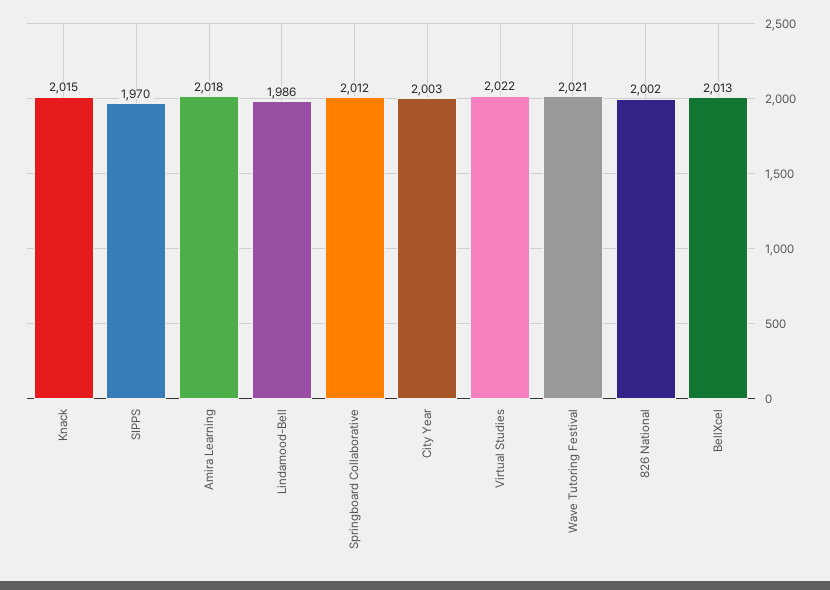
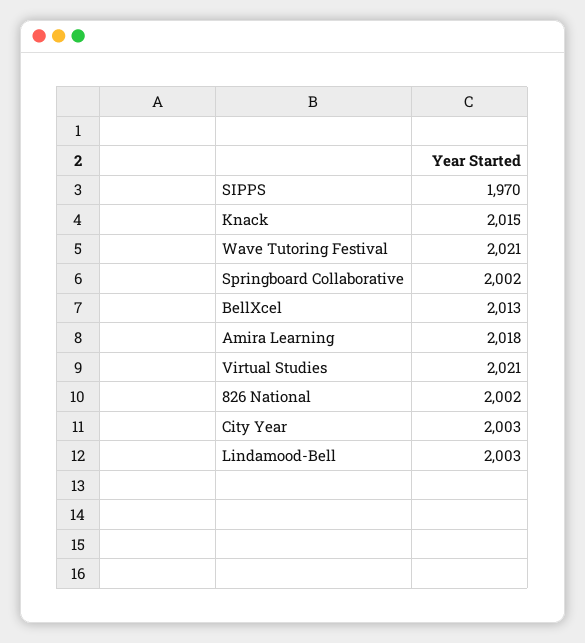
Lindamood-Bell: 1986 -> 2003
Springboard Collaborative: 2012 -> 2002
Virtual Studies: 2022 -> 2021

